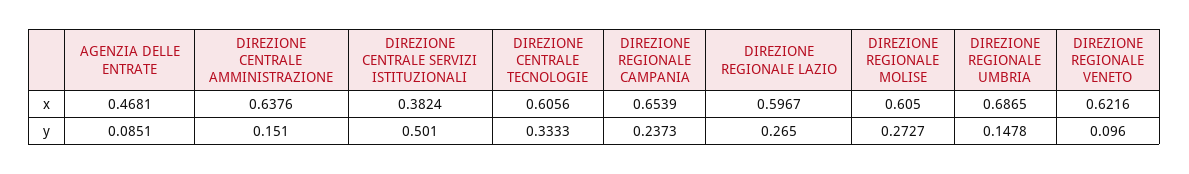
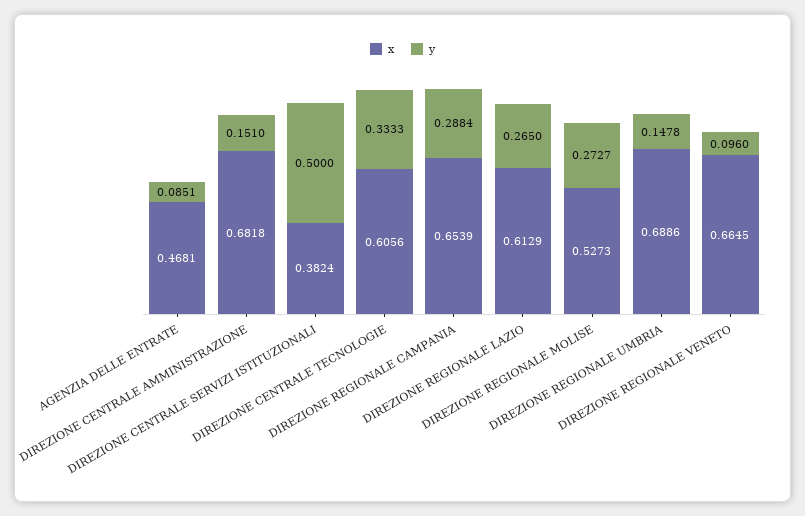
x, DIREZIONE CENTRALE AMMINISTRAZIONE: 0.6376 -> 0.6818
x, DIREZIONE REGIONALE LAZIO: 0.5967 -> 0.6129
x, DIREZIONE REGIONALE MOLISE: 0.605 -> 0.5273
x, DIREZIONE REGIONALE UMBRIA: 0.6865 -> 0.6886
x, DIREZIONE REGIONALE VENETO: 0.6216 -> 0.6645
y, DIREZIONE CENTRALE SERVIZI ISTITUZIONALI: 0.501 -> 0.5
y, DIREZIONE REGIONALE CAMPANIA: 0.2373 -> 0.2884

